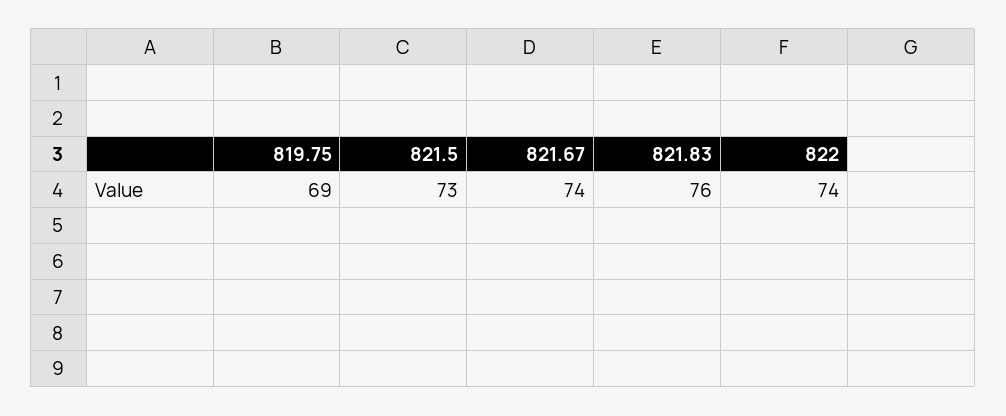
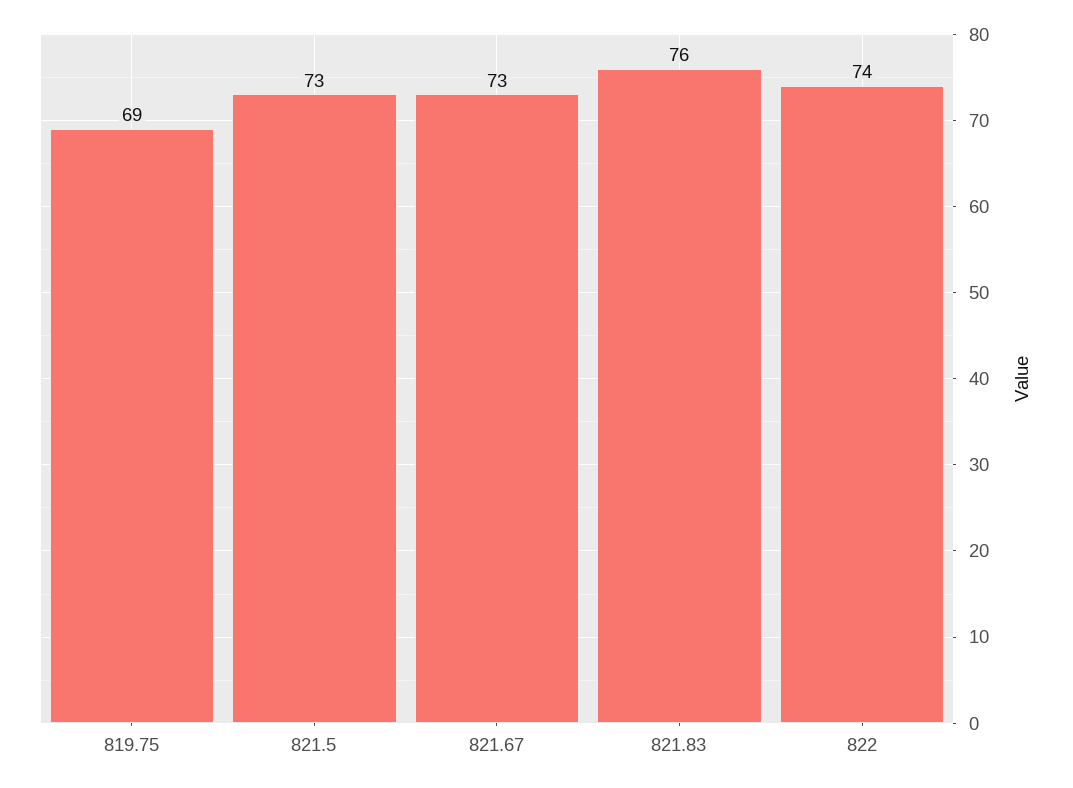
821.67: 74 -> 73

